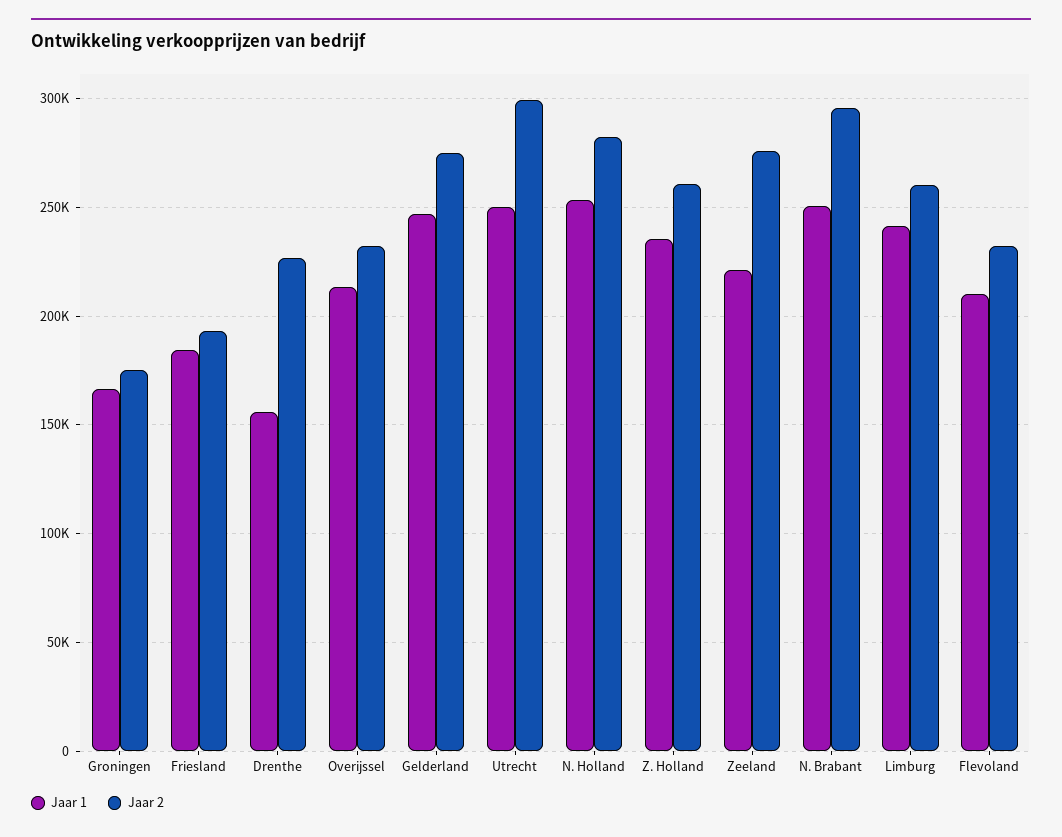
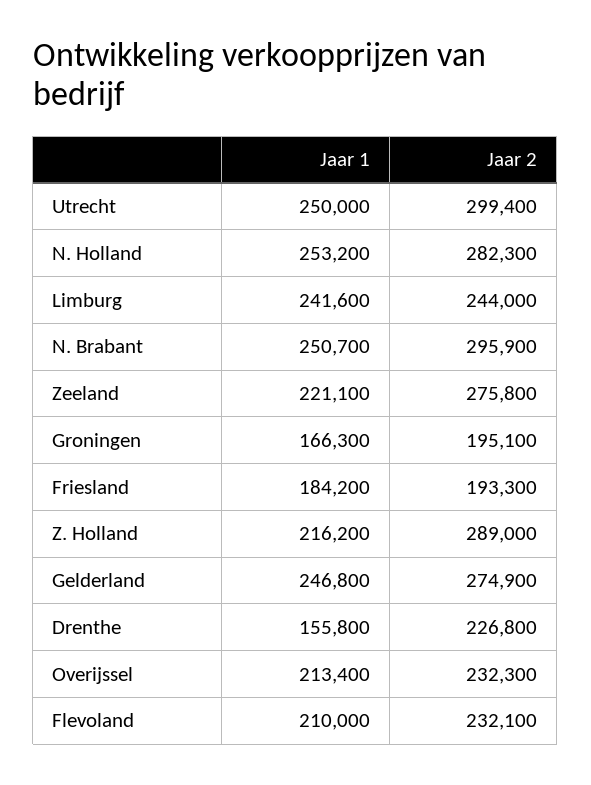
Jaar 2, Groningen: 175000 -> 195100
Jaar 1, Z. Holland: 235000 -> 216200
Jaar 2, Z. Holland: 260000 -> 289000
Jaar 2, Limburg: 260000 -> 244000

